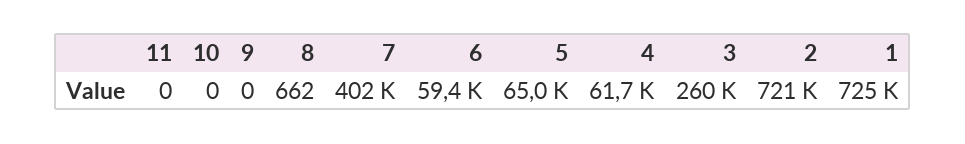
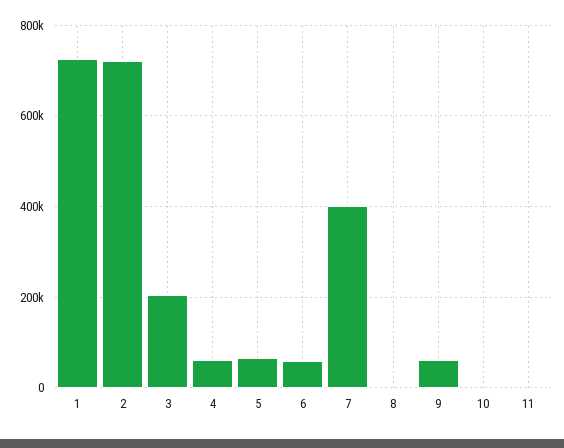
9: 0 -> 60000
3: 260000 -> 200000

